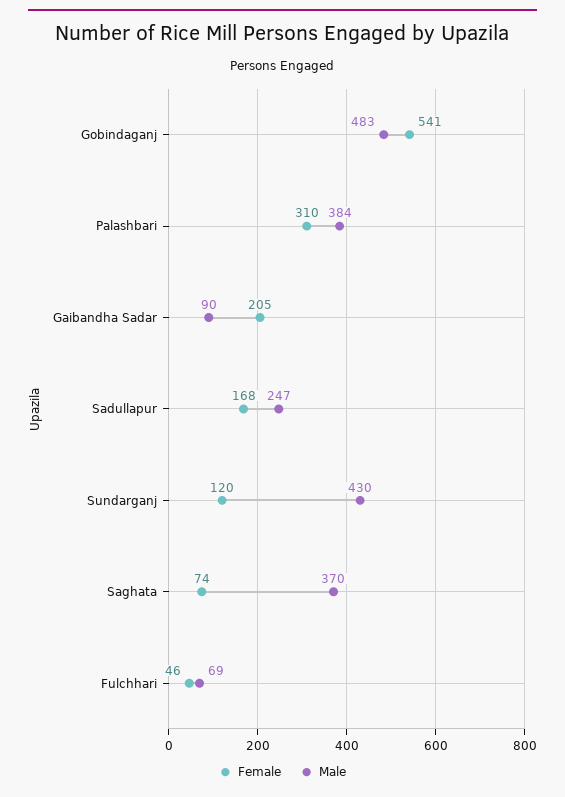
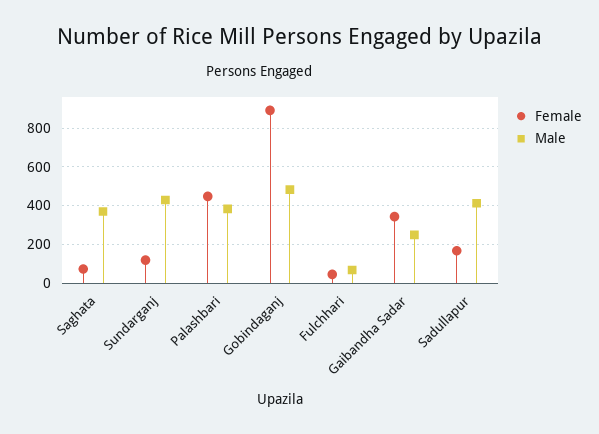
Female, Gobindaganj: 541 -> 900
Female, Palashbari: 310 -> 450
Female, Gaibandha Sadar: 205 -> 350
Male, Gaibandha Sadar: 90 -> 250
Male, Sadullapur: 247 -> 400

